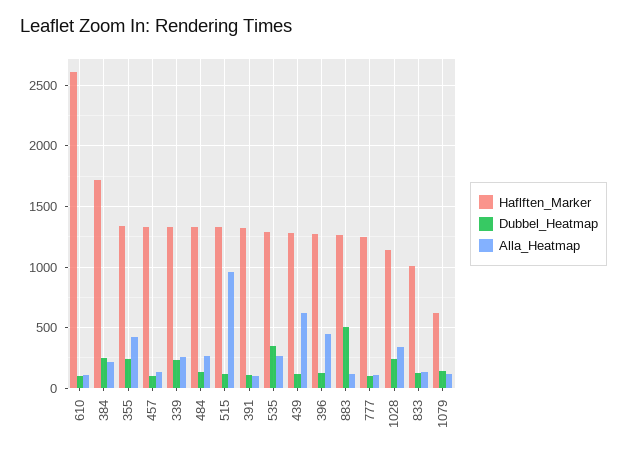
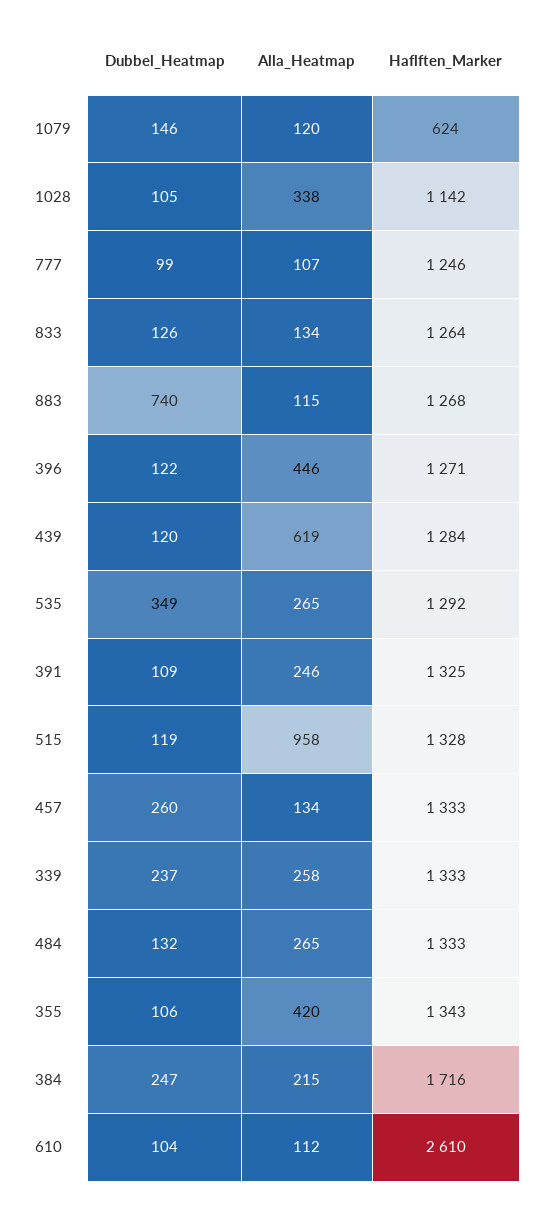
Dubbel_Heatmap, 355: 250 -> 106
Dubbel_Heatmap, 457: 100 -> 260
Alla_Heatmap, 391: 100 -> 246
Dubbel_Heatmap, 883: 500 -> 740
Dubbel_Heatmap, 1028: 250 -> 105
Haflften_Marker, 833: 1000 -> 1264

